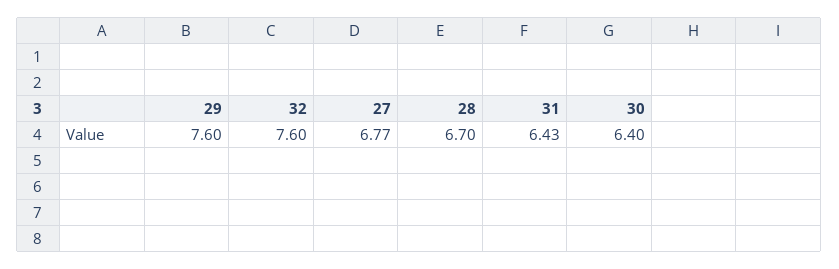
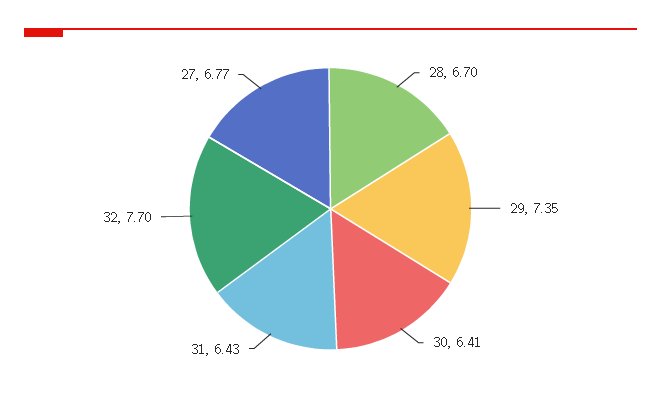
29: 7.6 -> 7.35
32: 7.6 -> 7.7
30: 6.4 -> 6.41

